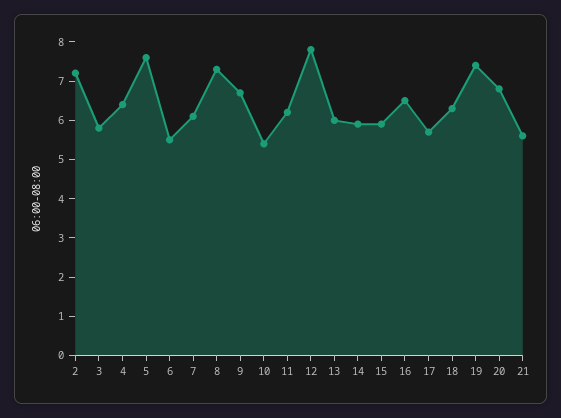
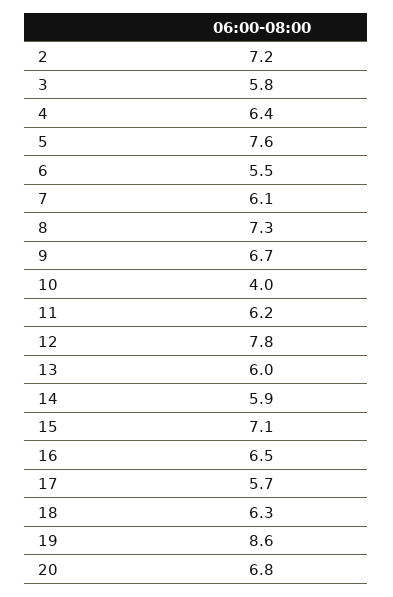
10: 5.5 -> 4
15: 6 -> 7.1
19: 7.5 -> 8.6
21: 5.5 -> none

